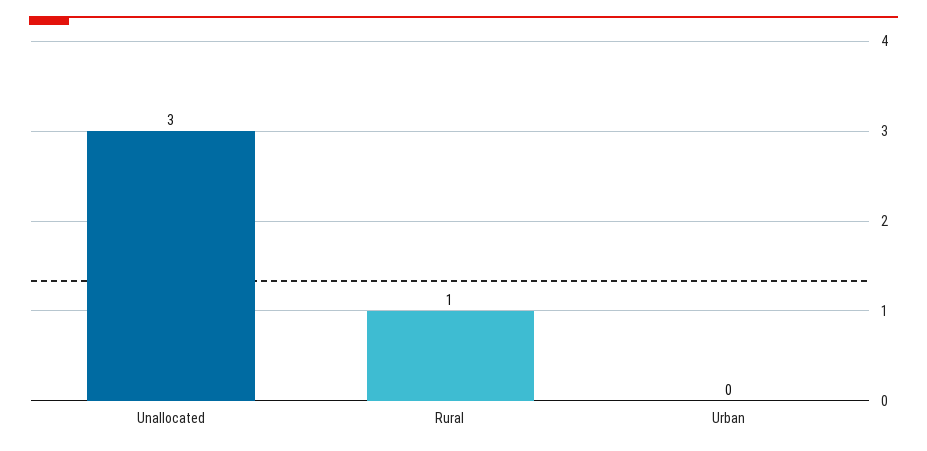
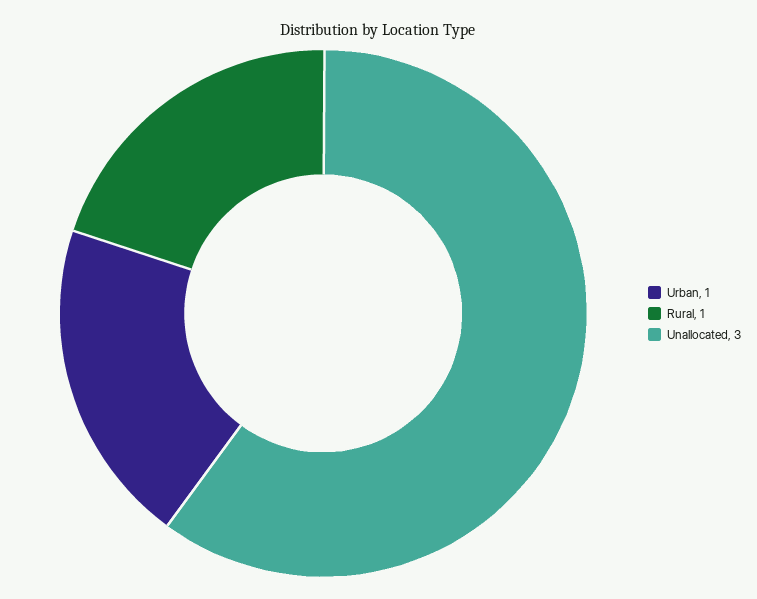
Urban: 0 -> 1

